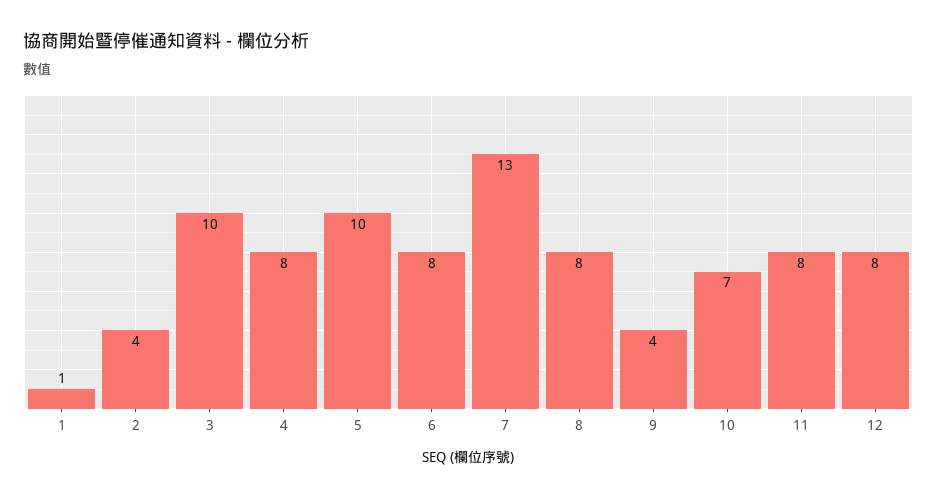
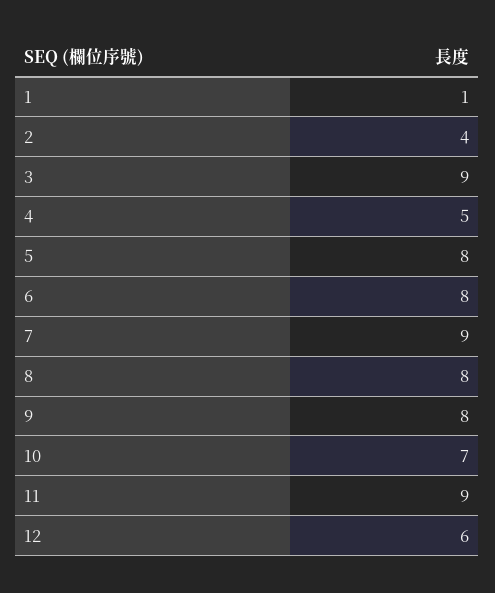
3: 10 -> 9
4: 8 -> 5
5: 10 -> 8
7: 13 -> 9
9: 4 -> 8
11: 8 -> 9
12: 8 -> 6

